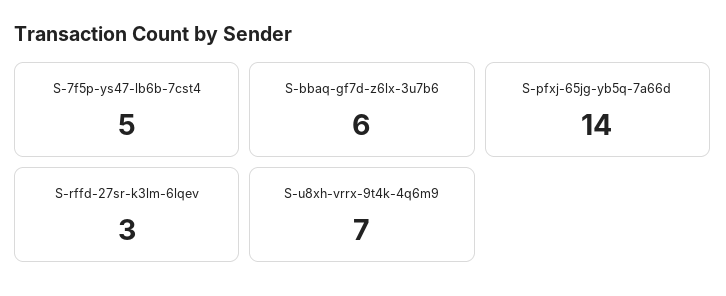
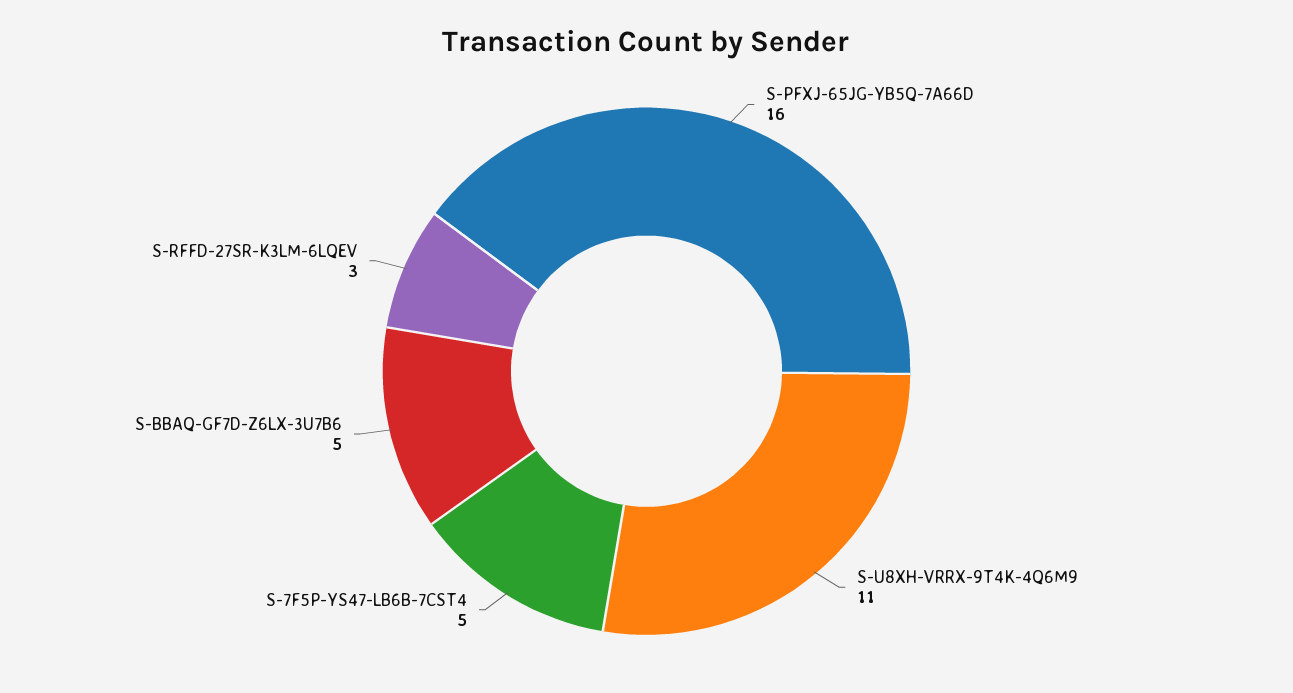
S-bbaq-gf7d-z6lx-3u7b6: 6 -> 5
S-pfxj-65jg-yb5q-7a66d: 14 -> 16
S-u8xh-vrrx-9t4k-4q6m9: 7 -> 11

